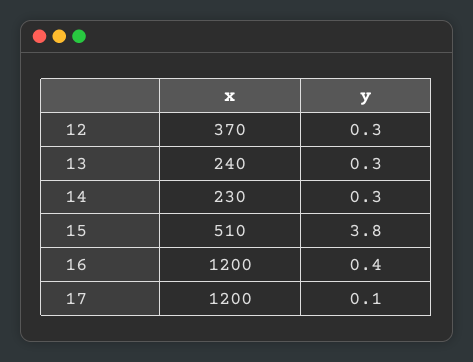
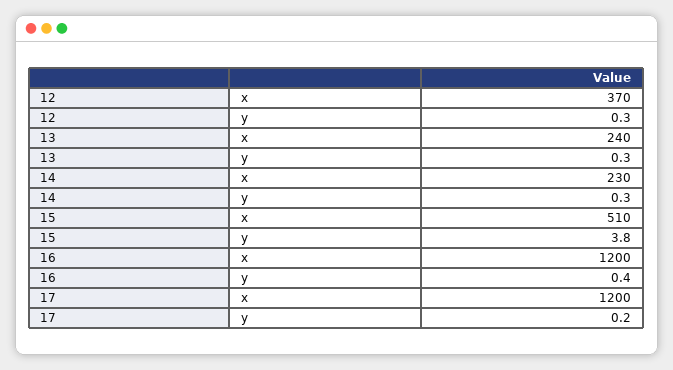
y, 17: 0.1 -> 0.2

